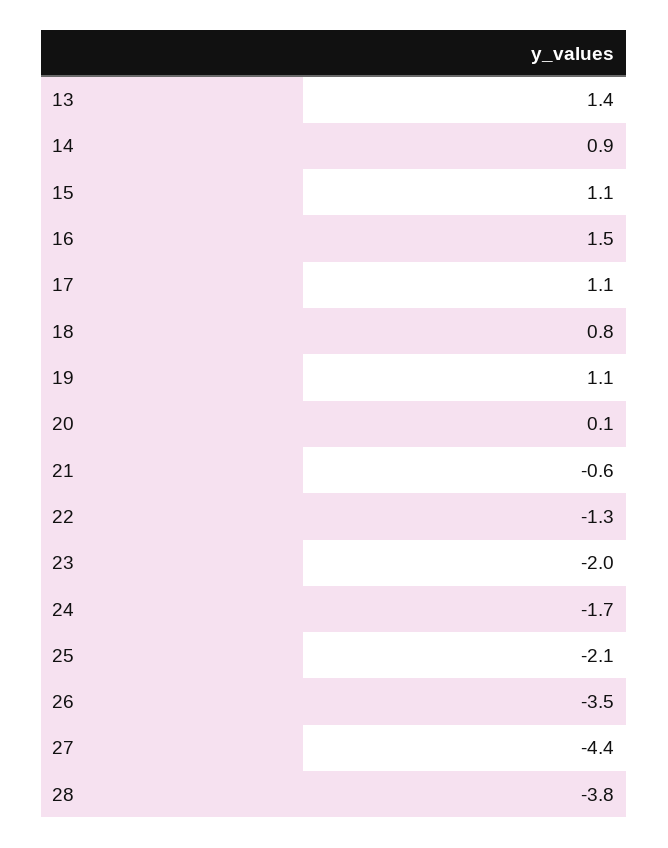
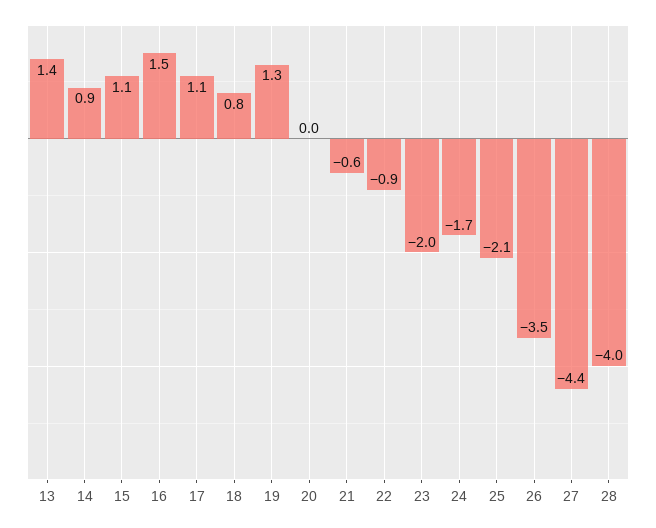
19: 1.1 -> 1.3
20: 0.1 -> 0
22: -1.3 -> -0.9
28: -3.8 -> -4

